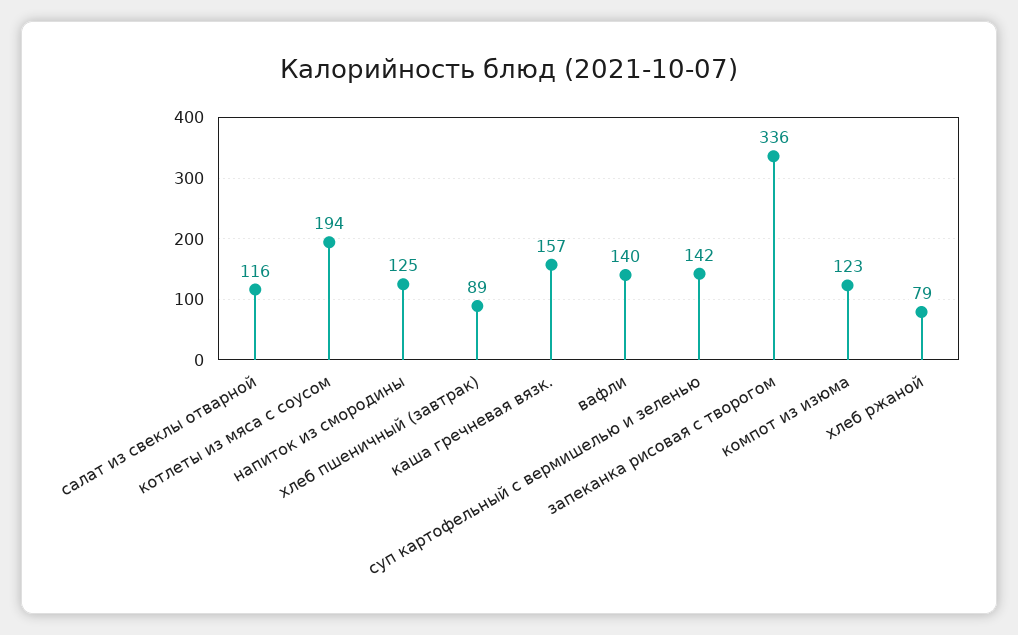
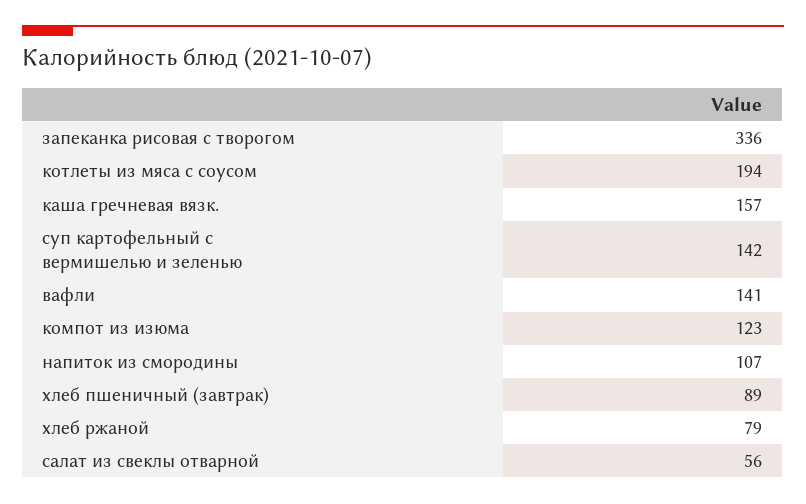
салат из свеклы отварной: 116 -> 56
напиток из смородины: 125 -> 107
вафли: 140 -> 141

